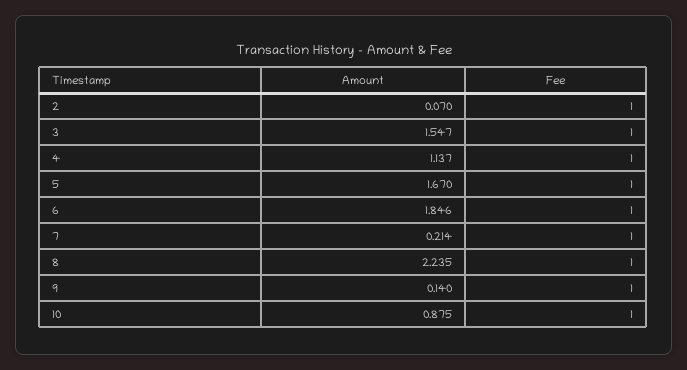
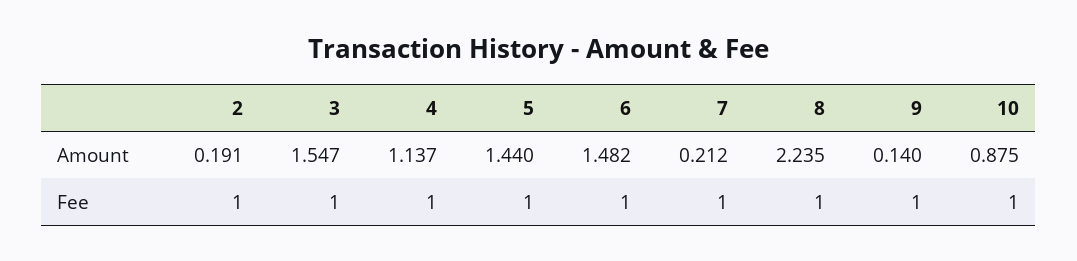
Amount, 2: 0.07 -> 0.191
Amount, 5: 1.67 -> 1.44
Amount, 6: 1.846 -> 1.482
Amount, 7: 0.214 -> 0.212

